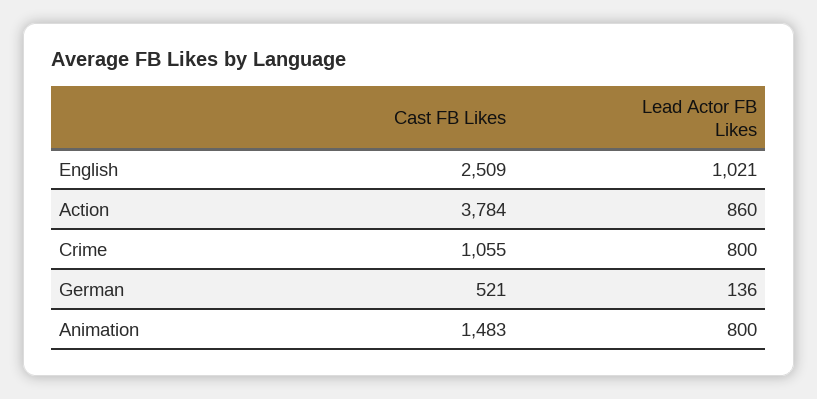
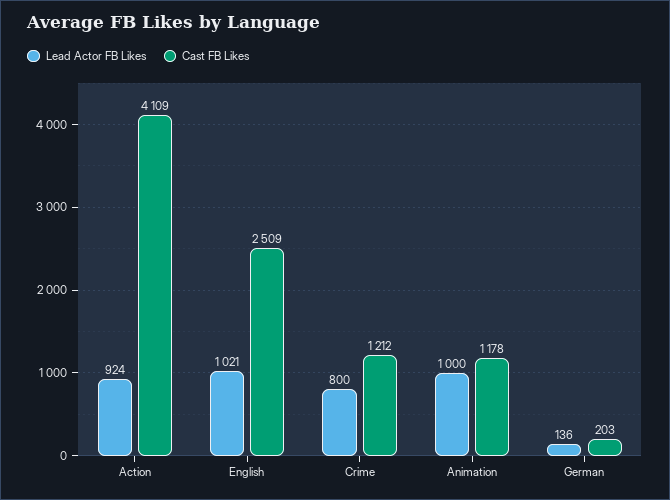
Cast FB Likes, Action: 3784 -> 4109
Lead Actor FB Likes, Action: 860 -> 924
Cast FB Likes, Crime: 1055 -> 1212
Cast FB Likes, German: 521 -> 203
Cast FB Likes, Animation: 1483 -> 1178
Lead Actor FB Likes, Animation: 800 -> 1000

